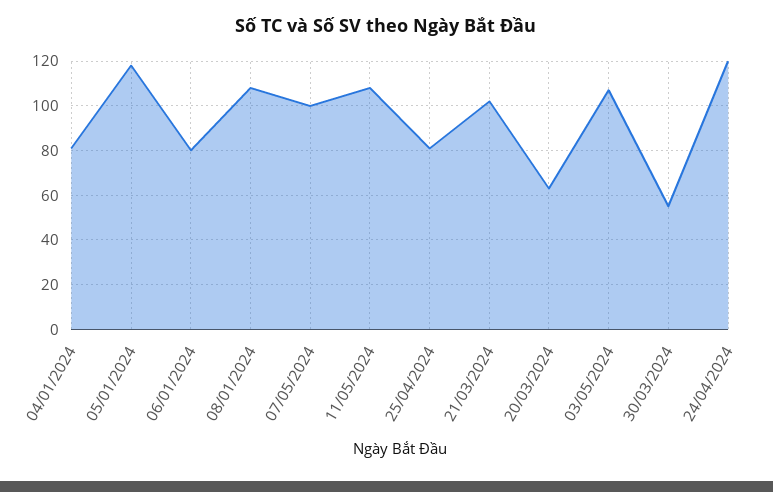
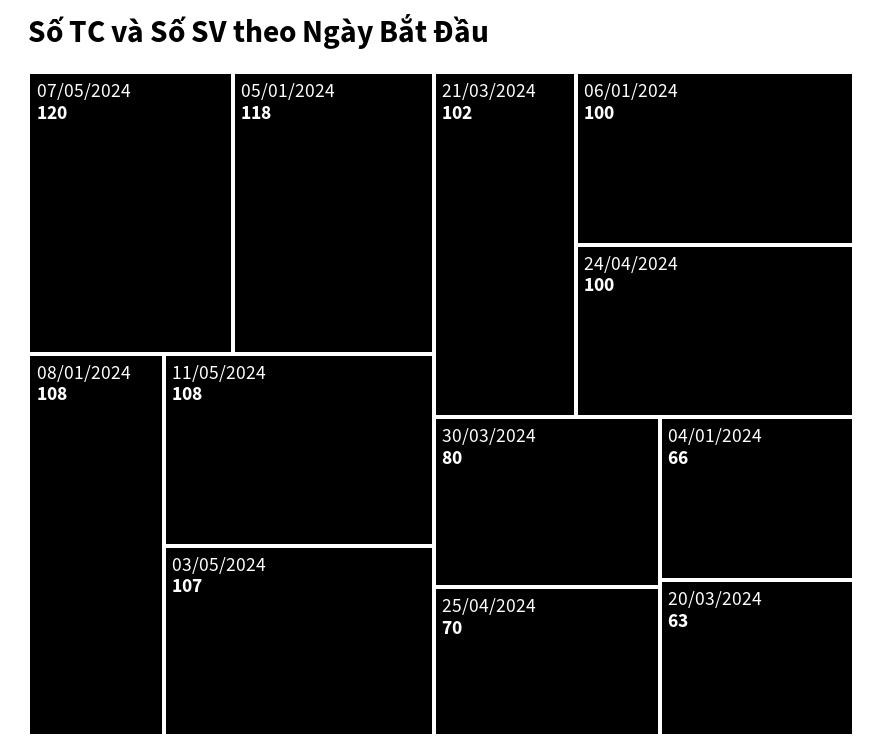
04/01/2024: 80 -> 66
06/01/2024: 80 -> 100
07/05/2024: 100 -> 120
25/04/2024: 80 -> 70
30/03/2024: 55 -> 80
24/04/2024: 120 -> 100

